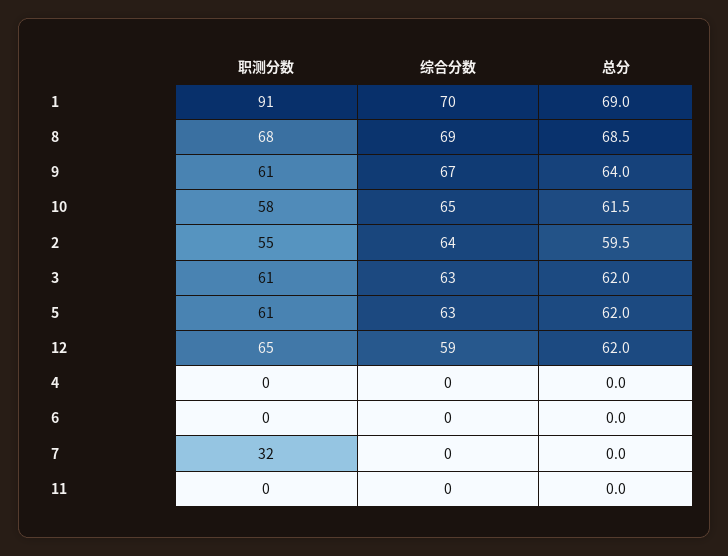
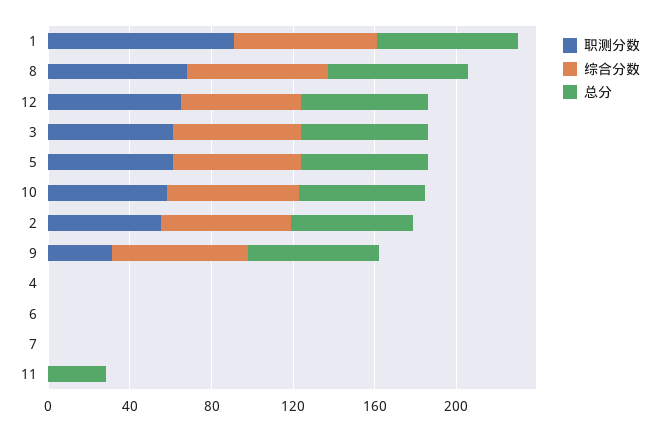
职测分数, 9: 61 -> 30
职测分数, 7: 32 -> 0
总分, 11: 0 -> 30

